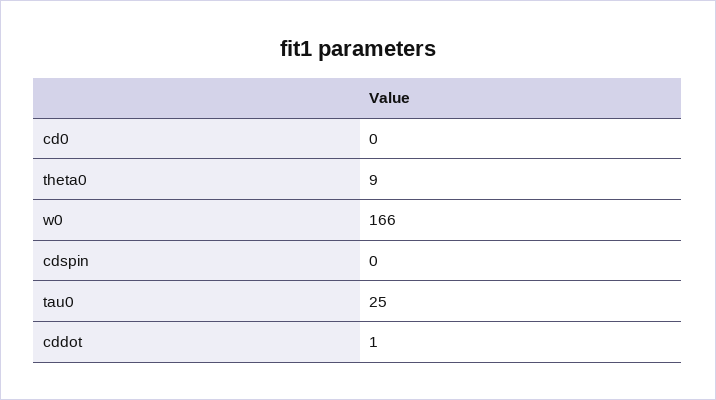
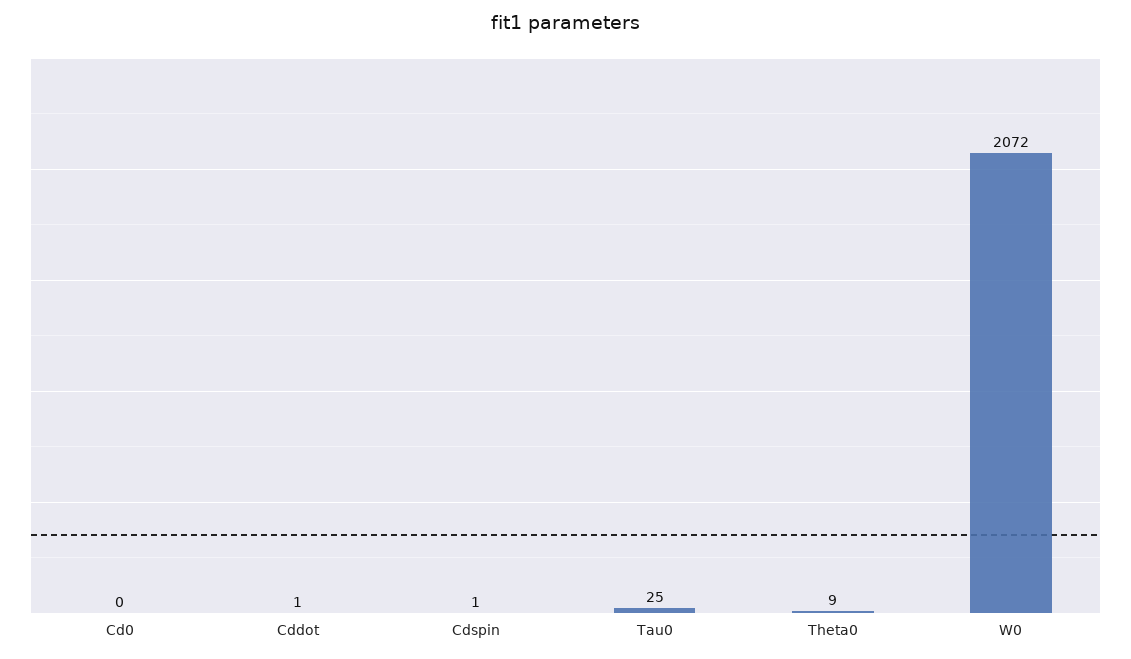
w0: 166 -> 2072
cdspin: 0 -> 1

